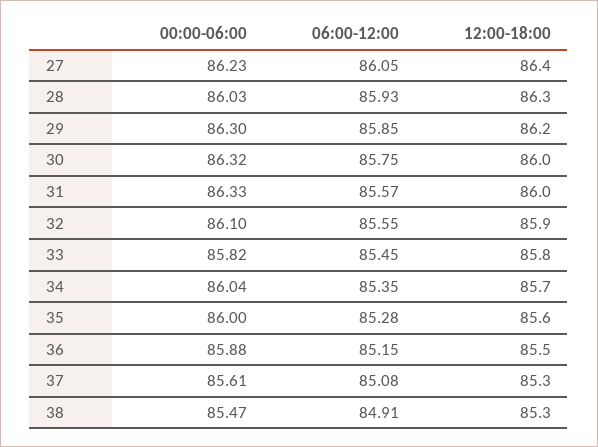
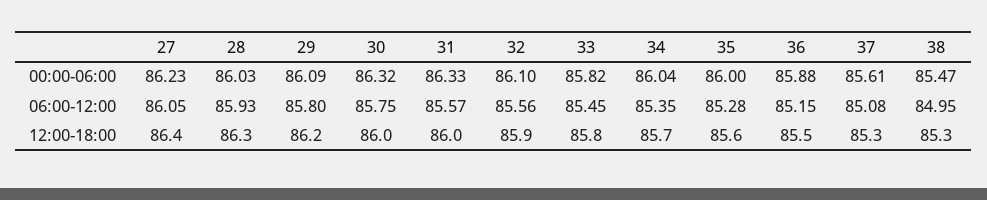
00:00-06:00, 29: 86.3 -> 86.09
06:00-12:00, 29: 85.85 -> 85.8
06:00-12:00, 32: 85.55 -> 85.56
06:00-12:00, 38: 84.91 -> 84.95

